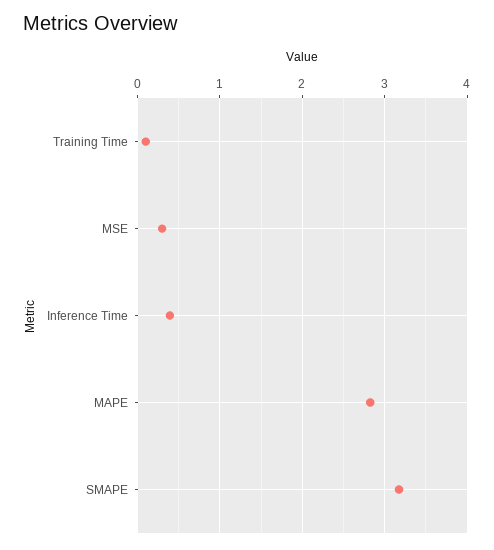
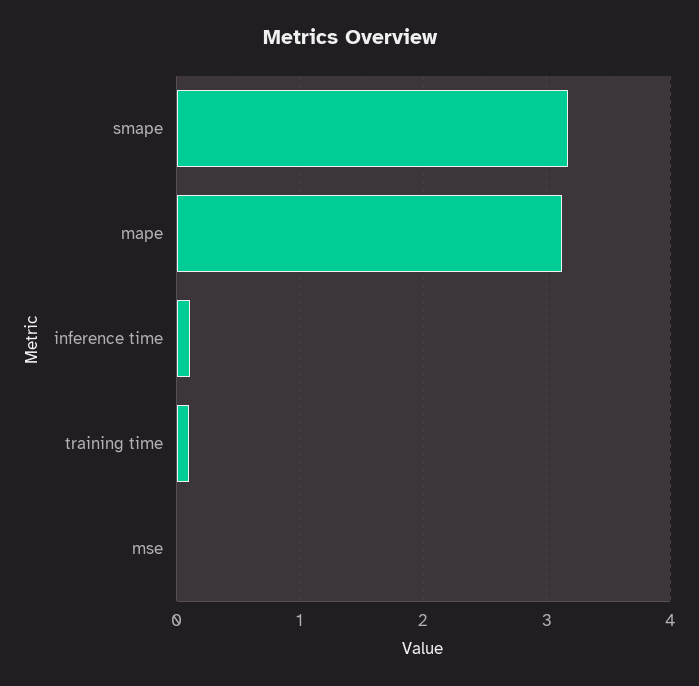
MSE: 0.3 -> 0
Inference Time: 0.4 -> 0.1
MAPE: 2.8 -> 3.1

